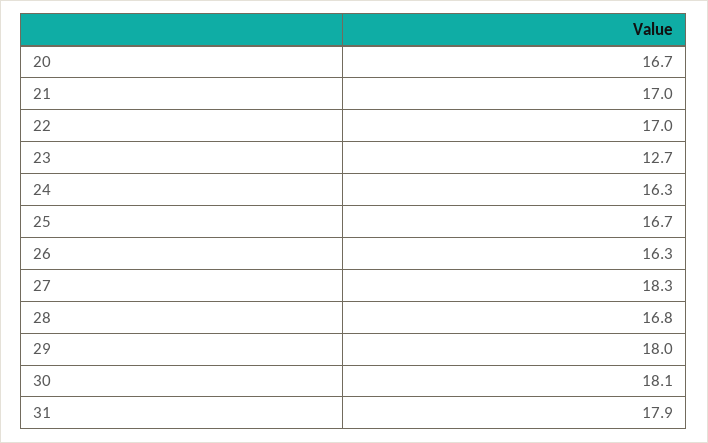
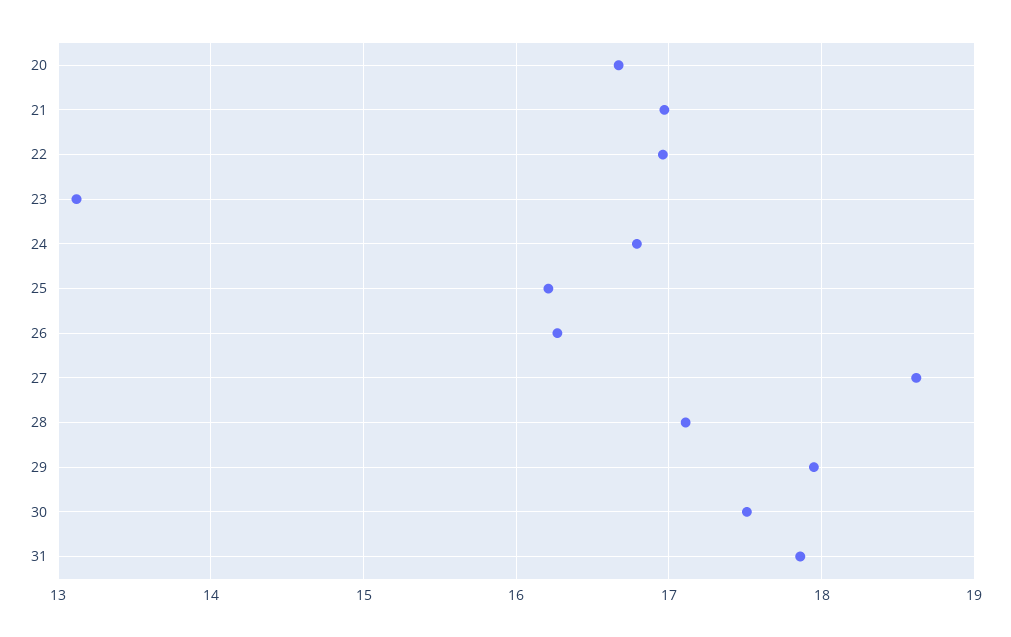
23: 12.7 -> 13.1
24: 16.3 -> 16.8
25: 16.7 -> 16.2
27: 18.3 -> 18.6
28: 16.8 -> 17.1
30: 18.1 -> 17.5

